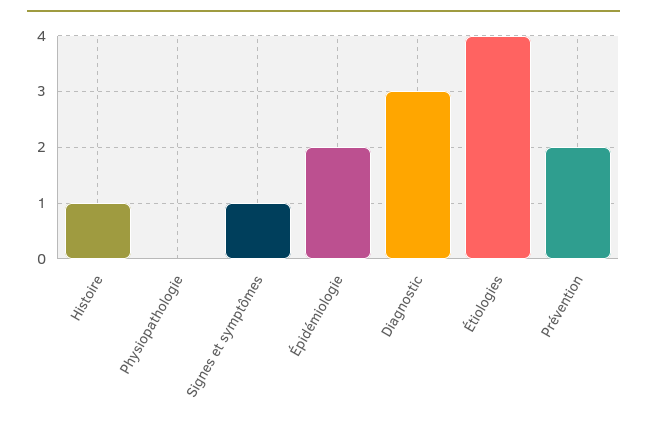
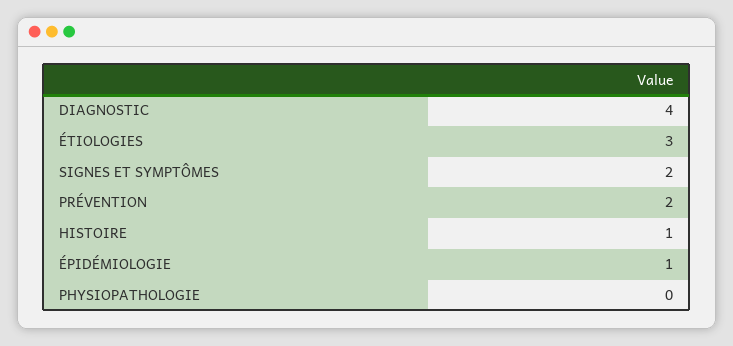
Signes et symptômes: 1 -> 2
Épidémiologie: 2 -> 1
Diagnostic: 3 -> 4
Étiologies: 4 -> 3

